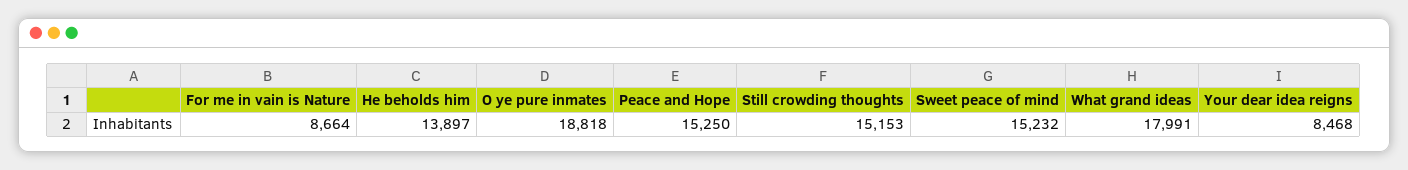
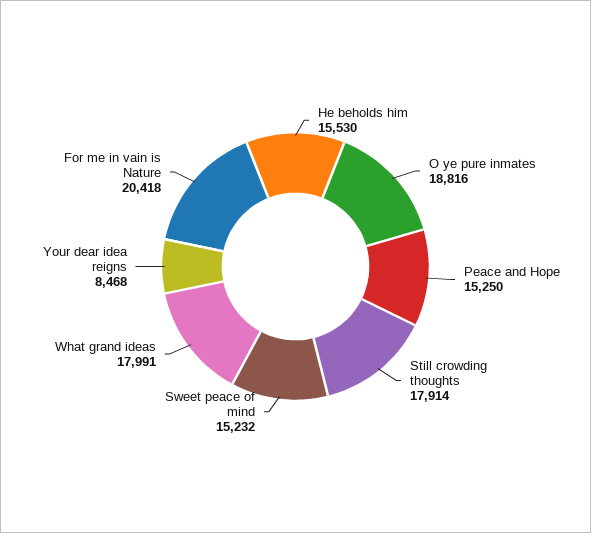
For me in vain is Nature: 8664 -> 20418
He beholds him: 13897 -> 15530
O ye pure inmates: 18818 -> 18816
Still crowding thoughts: 15153 -> 17914

